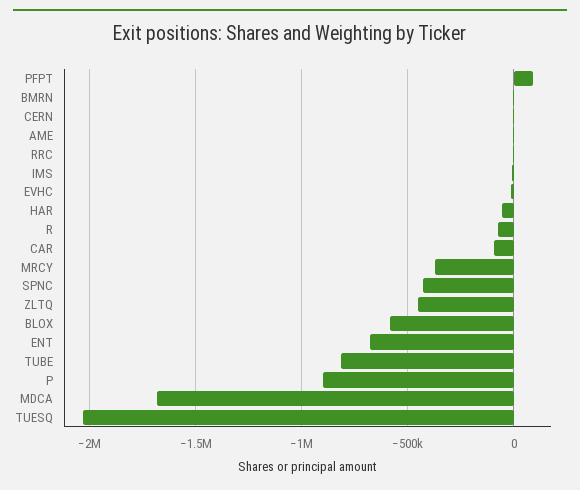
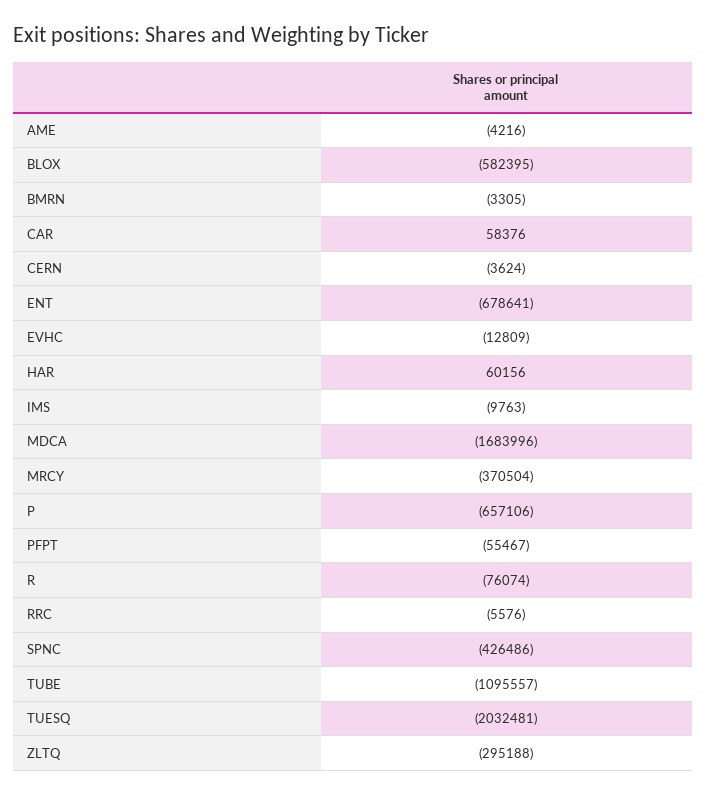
PFPT: 100000 -> -55467
HAR: -50000 -> 60156
CAR: -100000 -> 58376
ZLTQ: -450000 -> -295188
TUBE: -800000 -> -1095557
P: -900000 -> -657106

